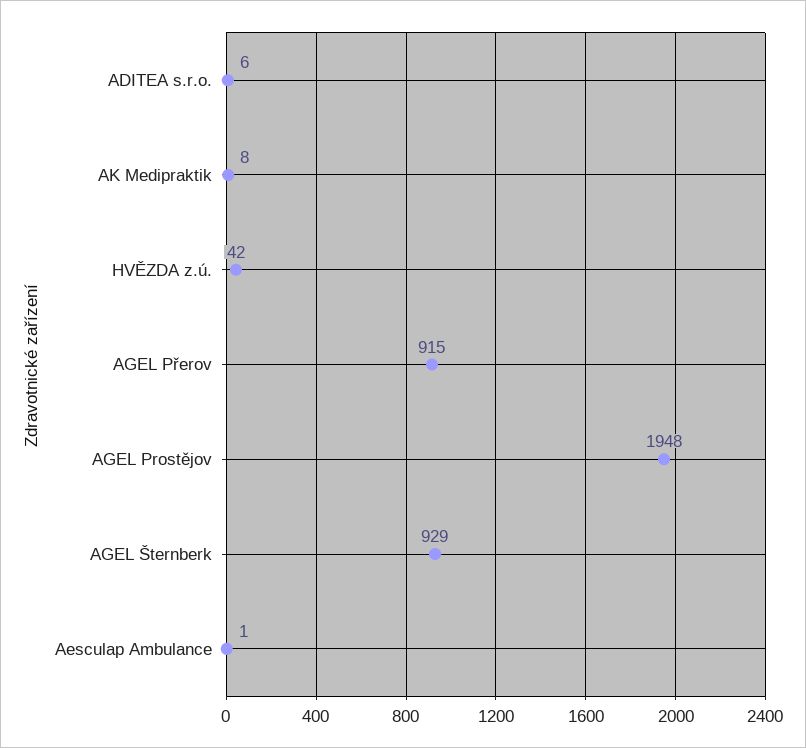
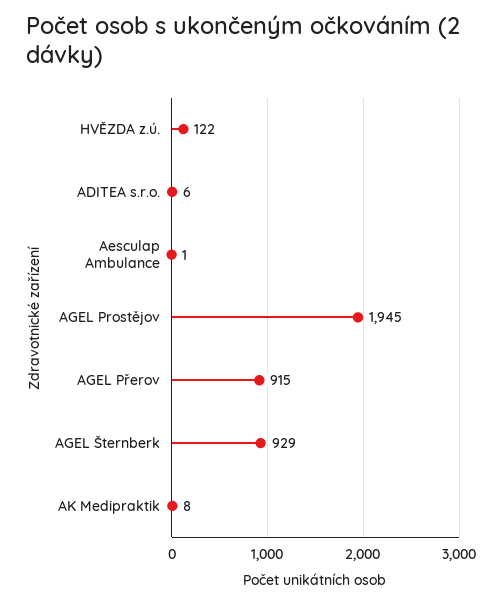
HVĚZDA z.ú.: 42 -> 122
AGEL Prostějov: 1948 -> 1945

